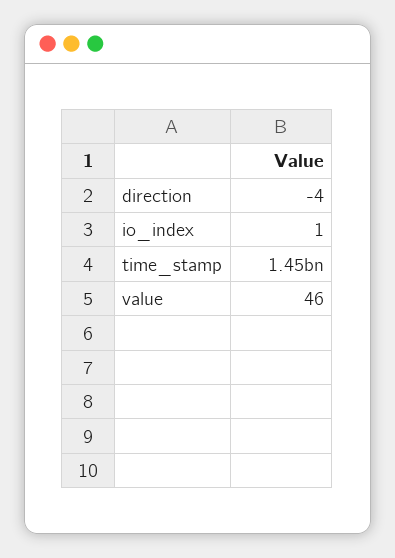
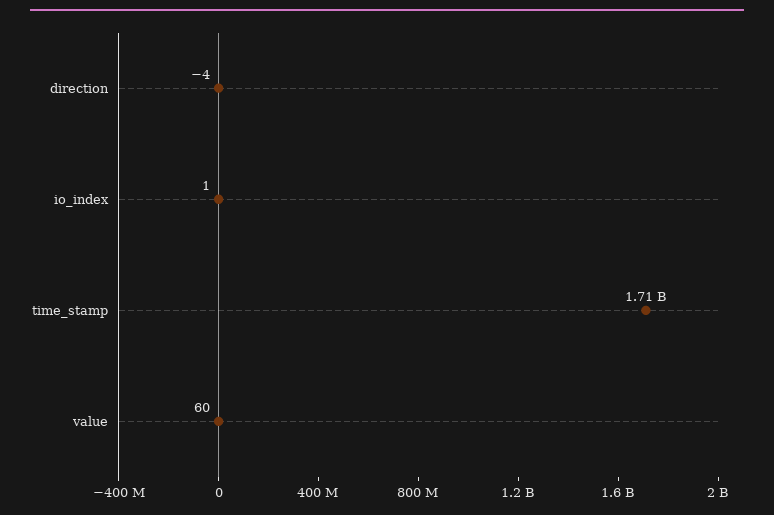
time_stamp: 1450000000 -> 1710000000
value: 46 -> 60

